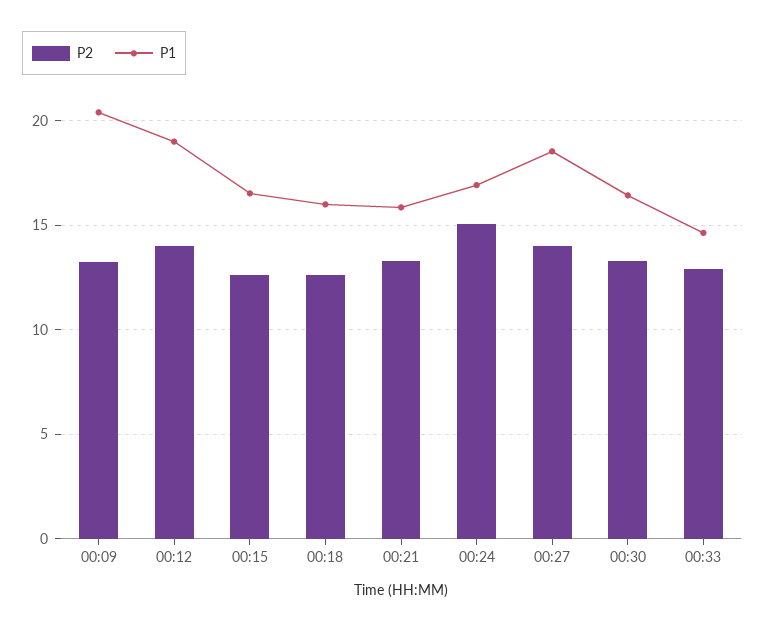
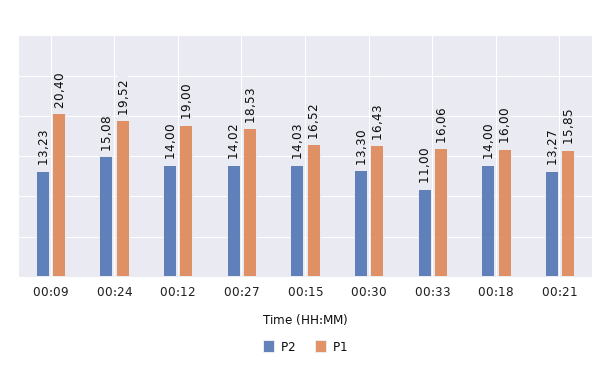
P2, 00:15: 12.5 -> 14.03
P2, 00:18: 12.5 -> 14
P1, 00:24: 17 -> 19.52
P2, 00:33: 13 -> 11
P1, 00:33: 14.5 -> 16.06

